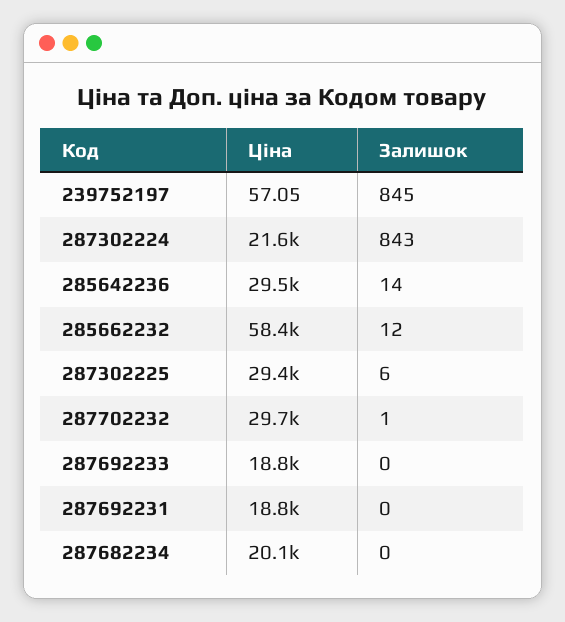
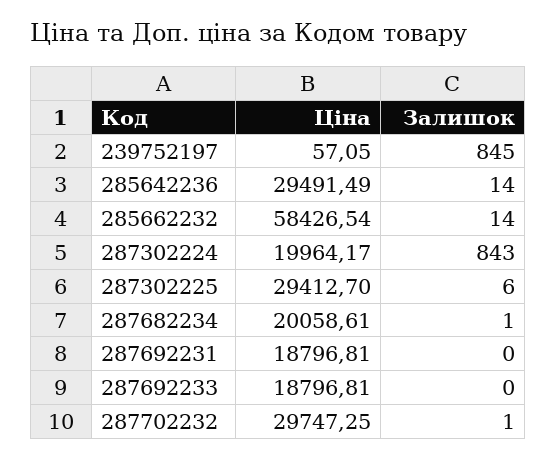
Ціна, 287302224: 21600 -> 19964.17
Залишок, 285662232: 12 -> 14
Залишок, 287682234: 0 -> 1

